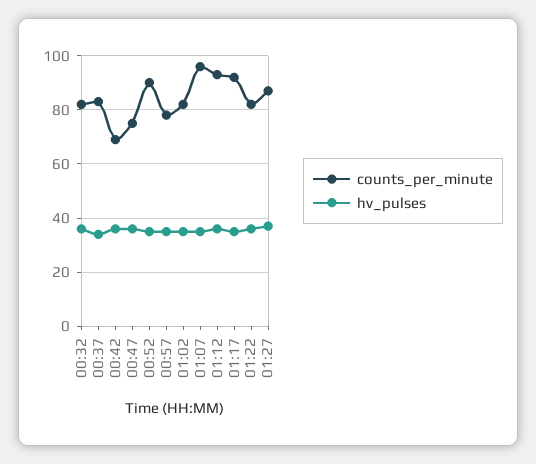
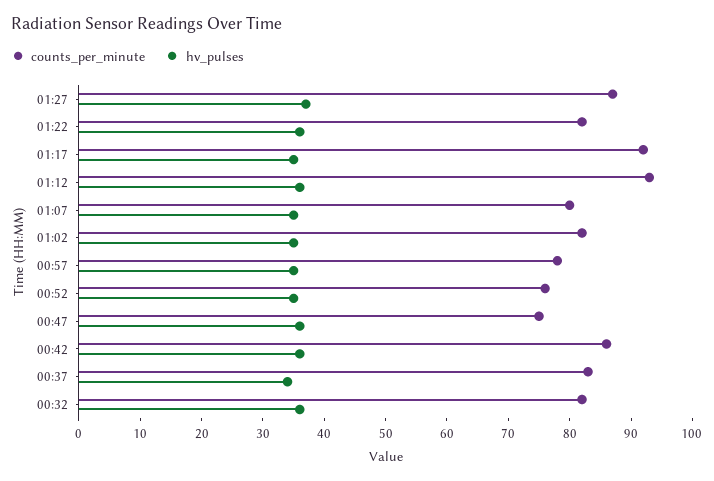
counts_per_minute, 00:42: 70 -> 85
counts_per_minute, 00:52: 90 -> 75
counts_per_minute, 01:07: 95 -> 80

